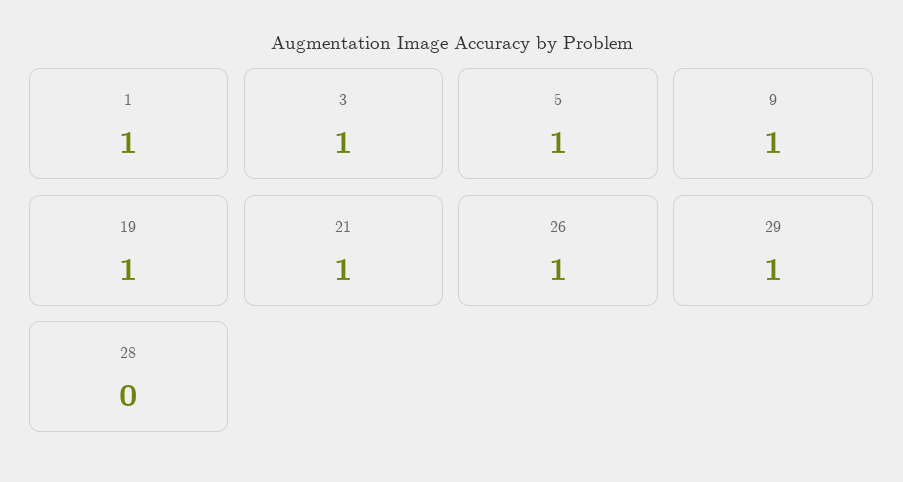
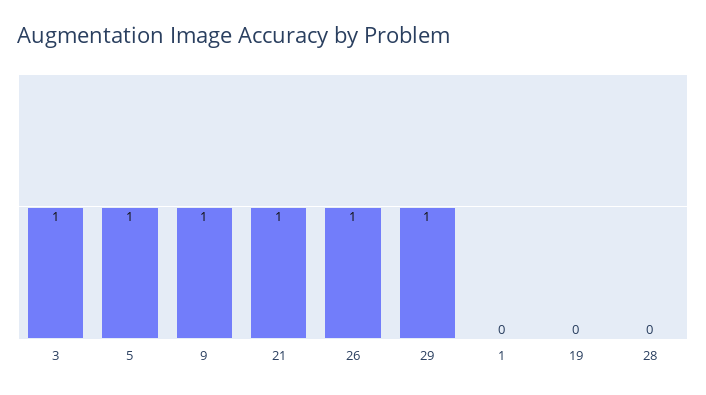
1: 1 -> 0
19: 1 -> 0

